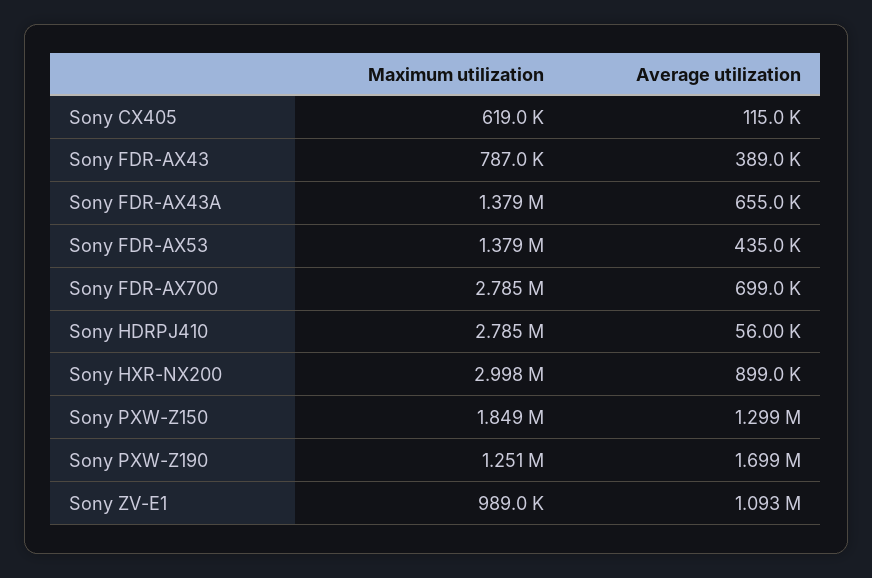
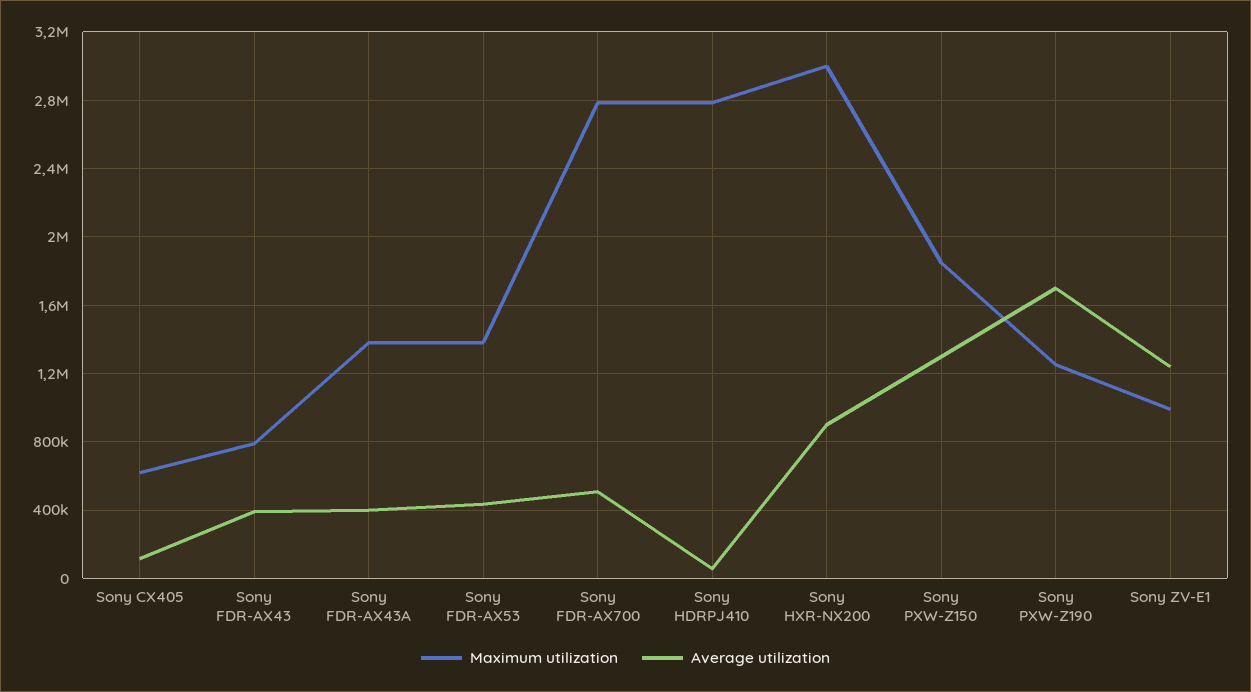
Average utilization, Sony FDR-AX43A: 655000 -> 400000
Average utilization, Sony FDR-AX700: 699000 -> 500000
Average utilization, Sony ZV-E1: 1093000 -> 1250000

